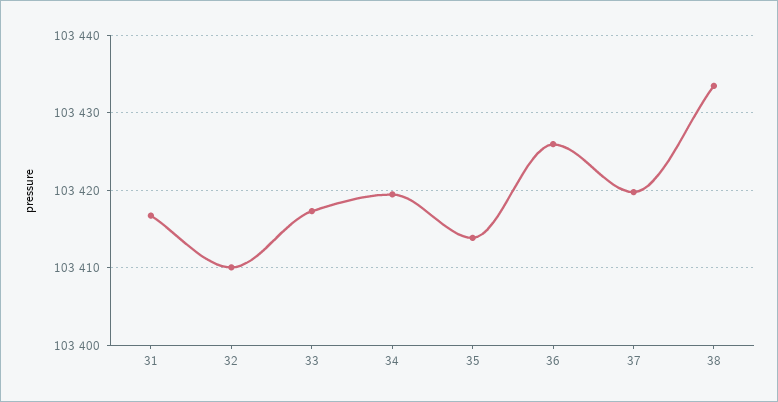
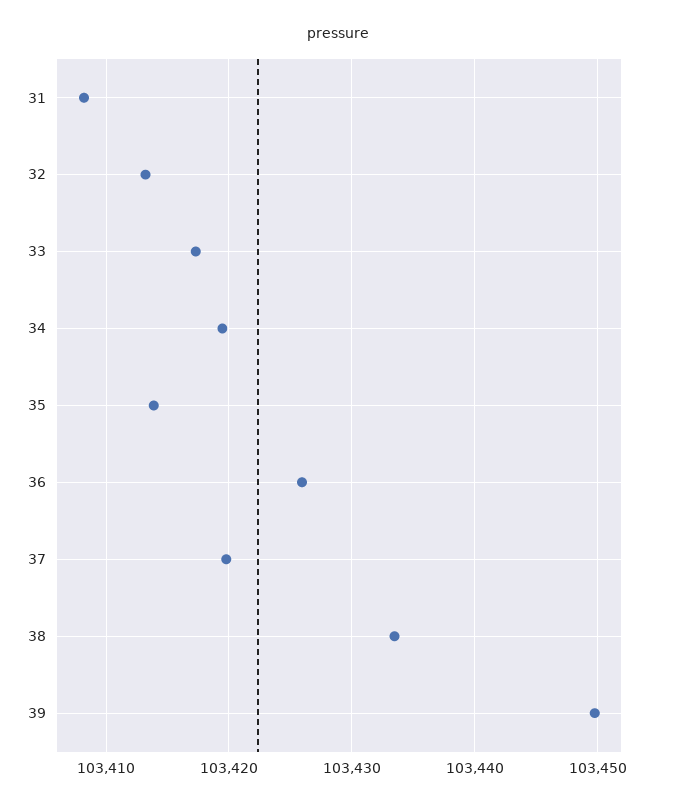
31: 103417 -> 103408
32: 103410 -> 103413
39: none -> 103450

